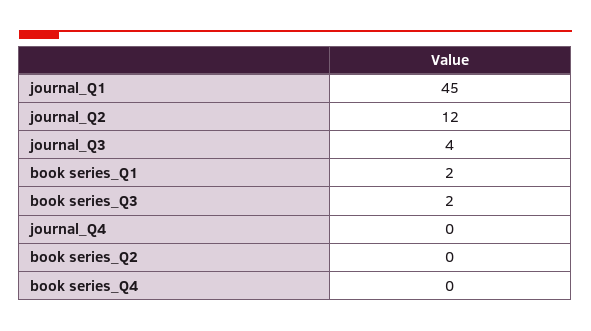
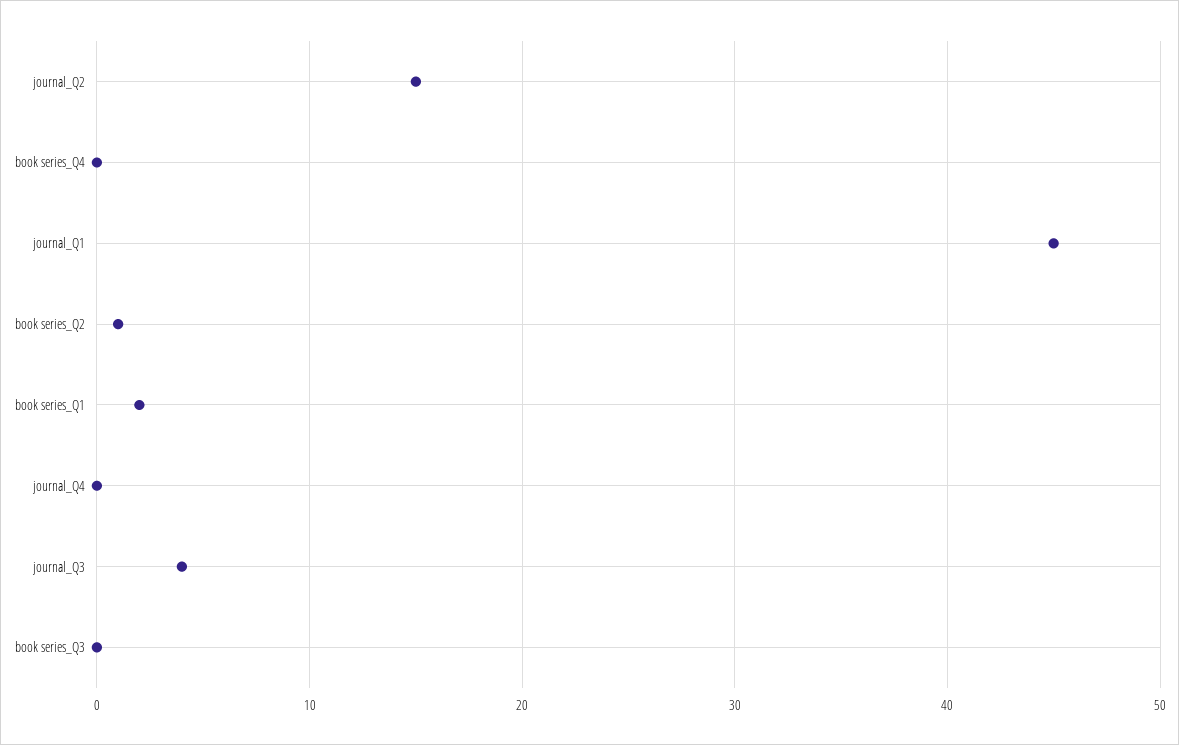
journal_Q2: 12 -> 15
book series_Q3: 2 -> 0
book series_Q2: 0 -> 1

